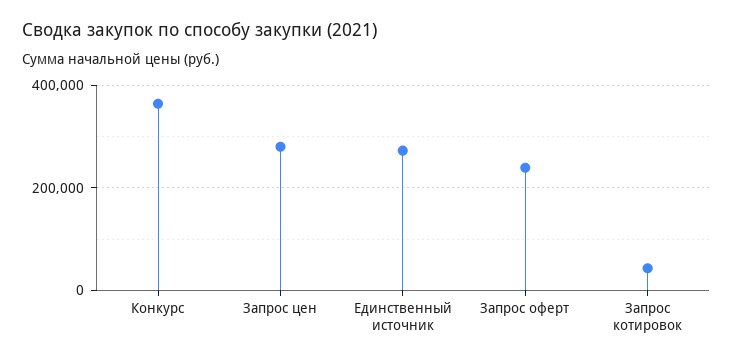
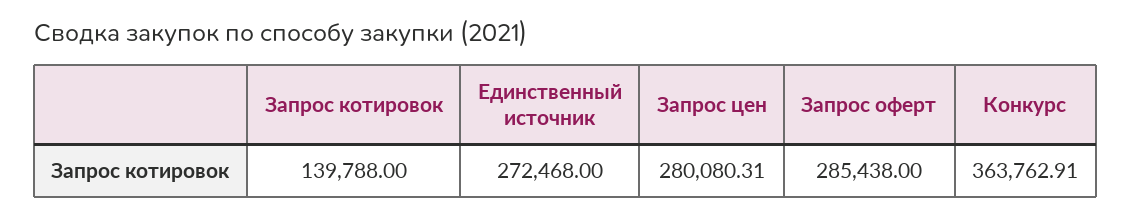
Запрос оферт: 240000 -> 285438
Запрос котировок: 40000 -> 139788

